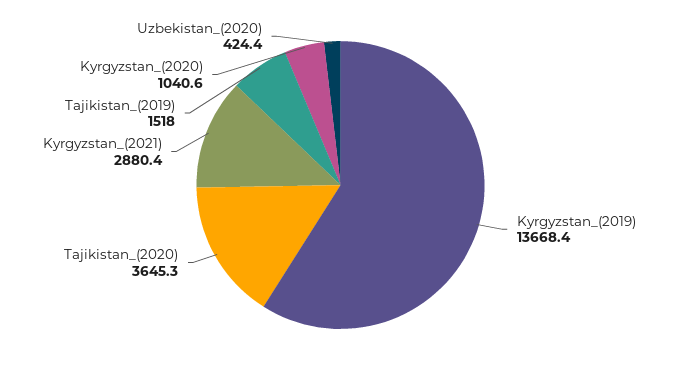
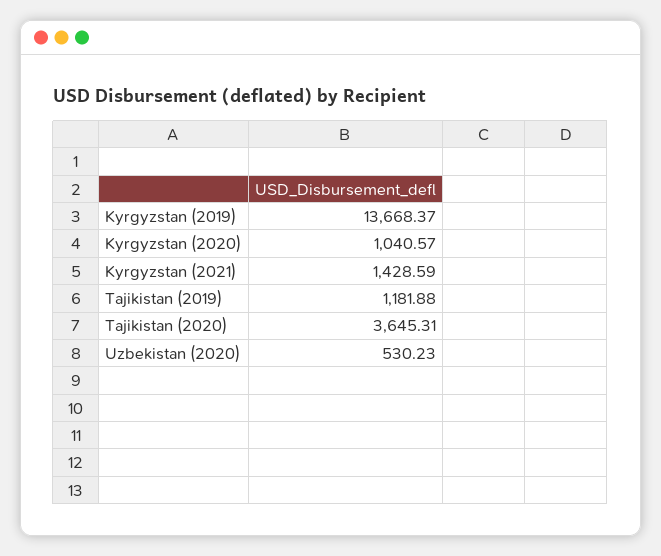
Kyrgyzstan_(2021): 2880.4 -> 1428.59
Tajikistan_(2019): 1518 -> 1181.88
Uzbekistan_(2020): 424.4 -> 530.23

